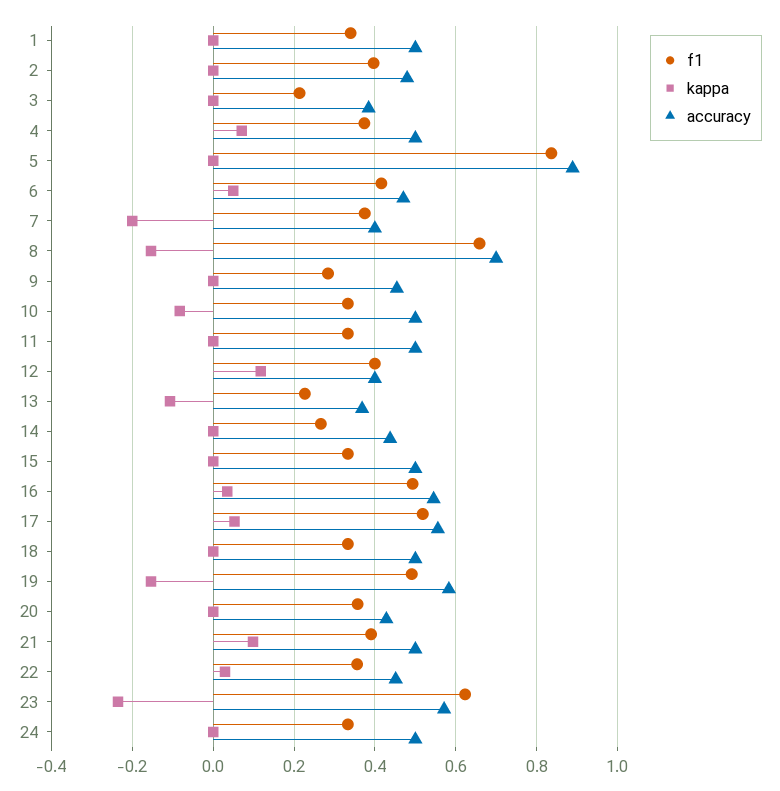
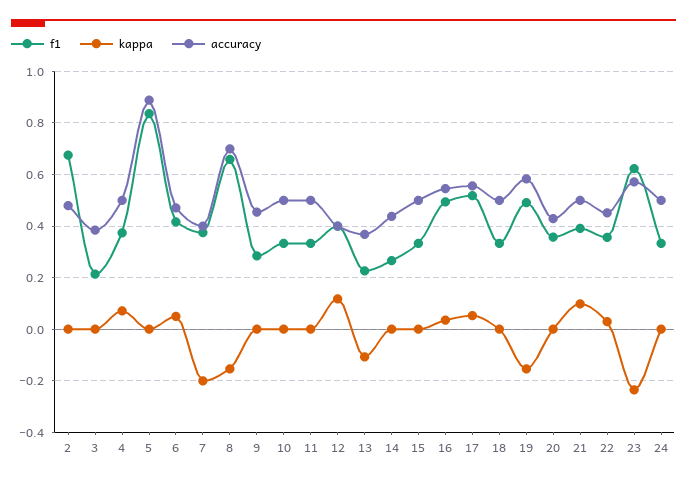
f1, 1: 0.34 -> none
kappa, 1: 0 -> none
accuracy, 1: 0.5 -> none
f1, 2: 0.4 -> 0.675
kappa, 10: -0.08 -> 0

